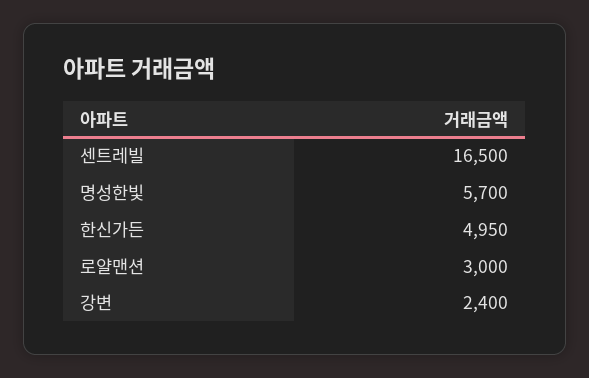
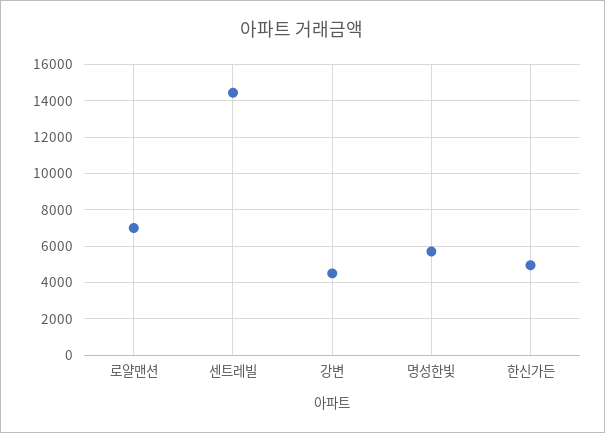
센트레빌: 16500 -> 14500
로얄맨션: 3000 -> 7000
강변: 2400 -> 4500

